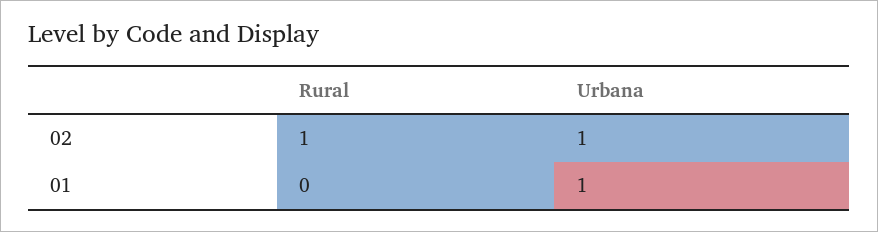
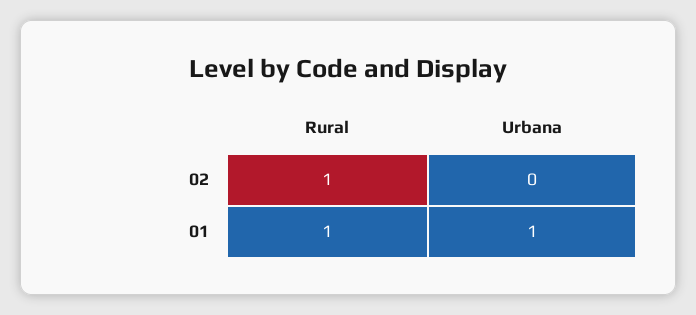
Urbana, 02: 1 -> 0
Rural, 01: 0 -> 1

